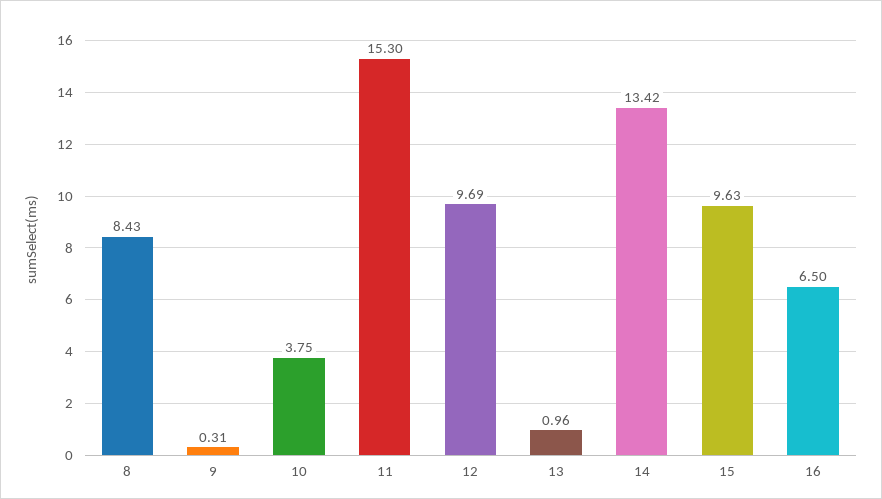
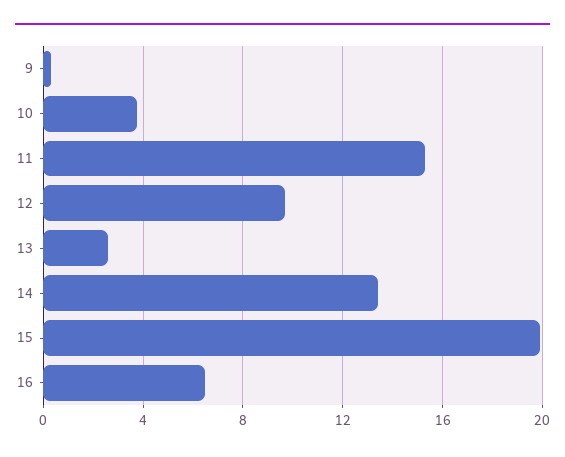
8: 8.43 -> none
13: 0.96 -> 2.5
15: 9.63 -> 20

